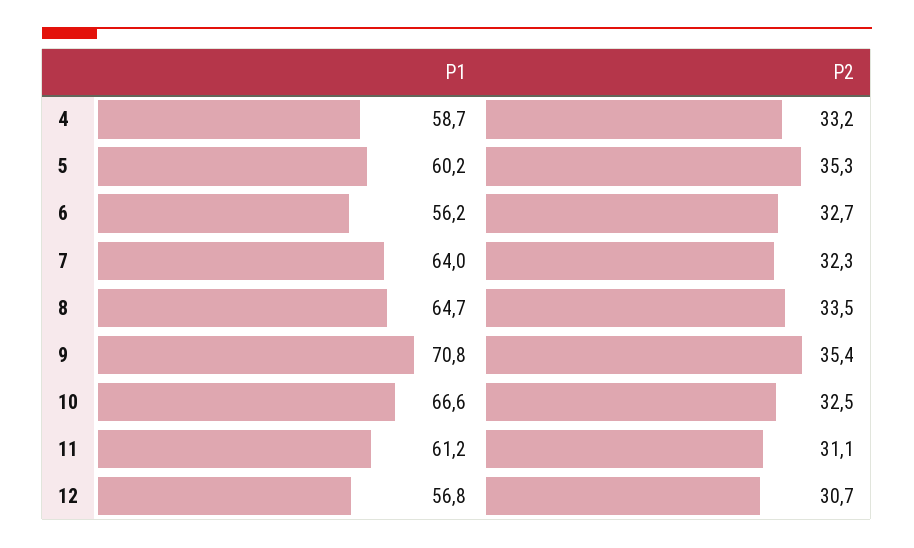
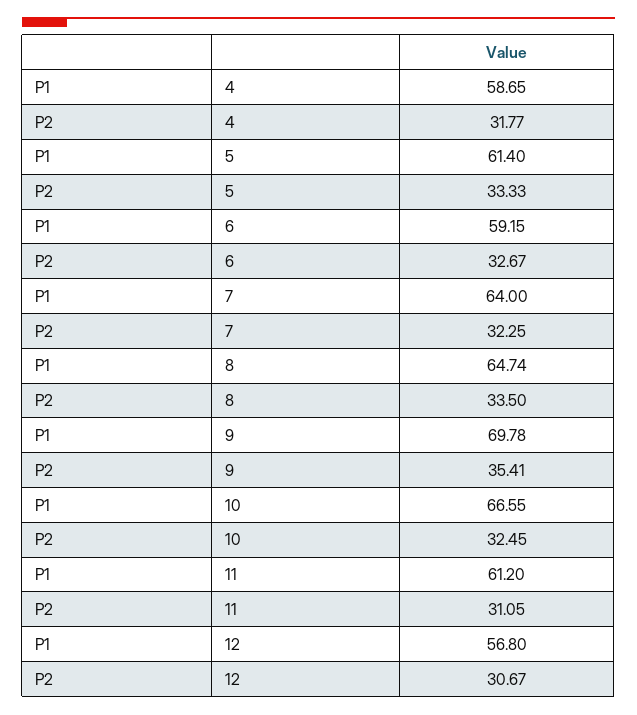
P2, 4: 33.2 -> 31.77
P1, 5: 60.2 -> 61.4
P2, 5: 35.3 -> 33.33
P1, 6: 56.2 -> 59.15
P1, 9: 70.8 -> 69.78

